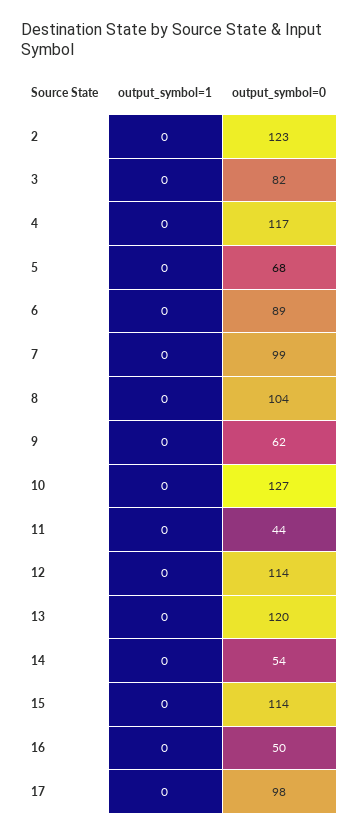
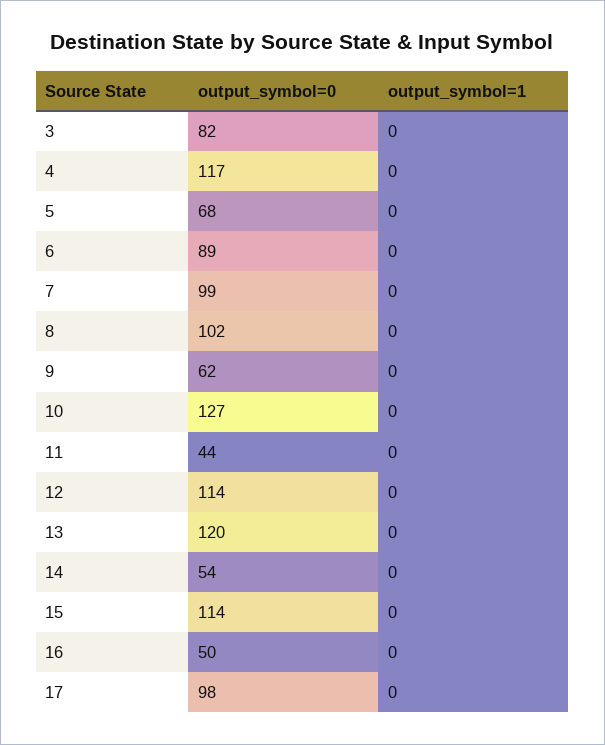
output_symbol=1, 2: 0 -> none
output_symbol=0, 2: 123 -> none
output_symbol=0, 8: 104 -> 102

